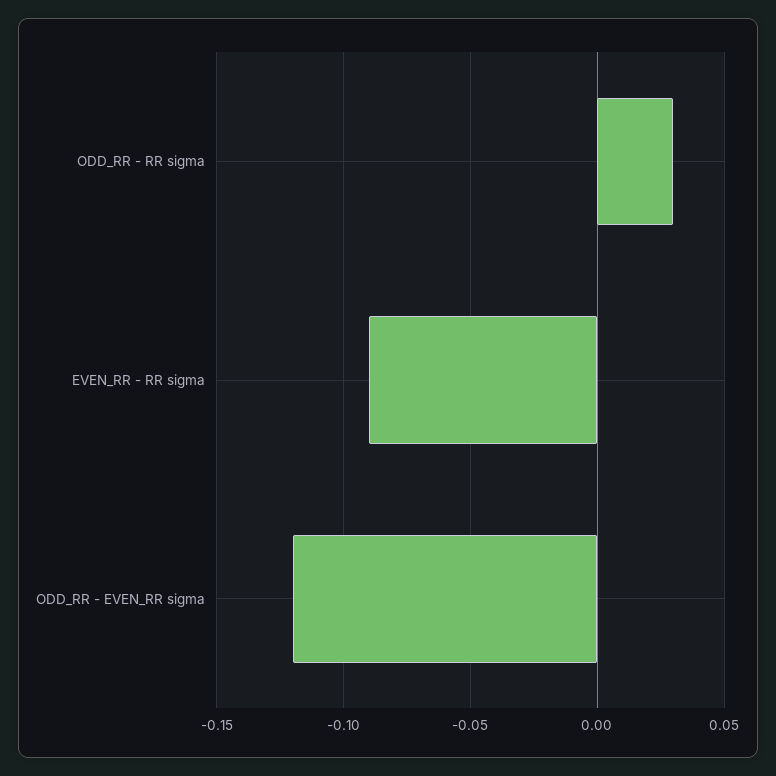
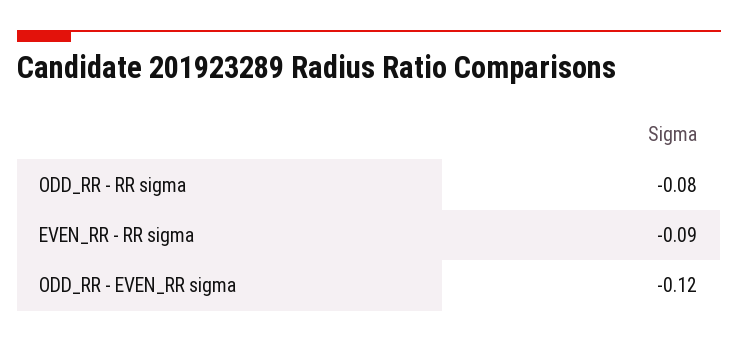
ODD_RR - RR sigma: 0.03 -> -0.08

